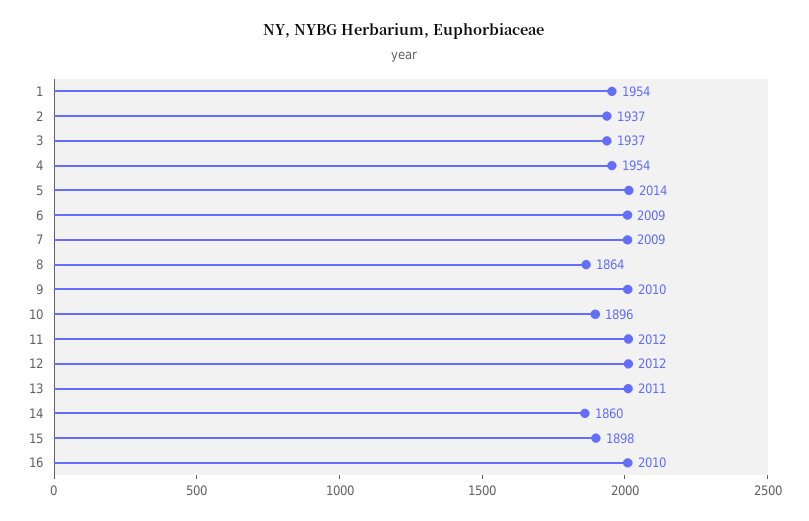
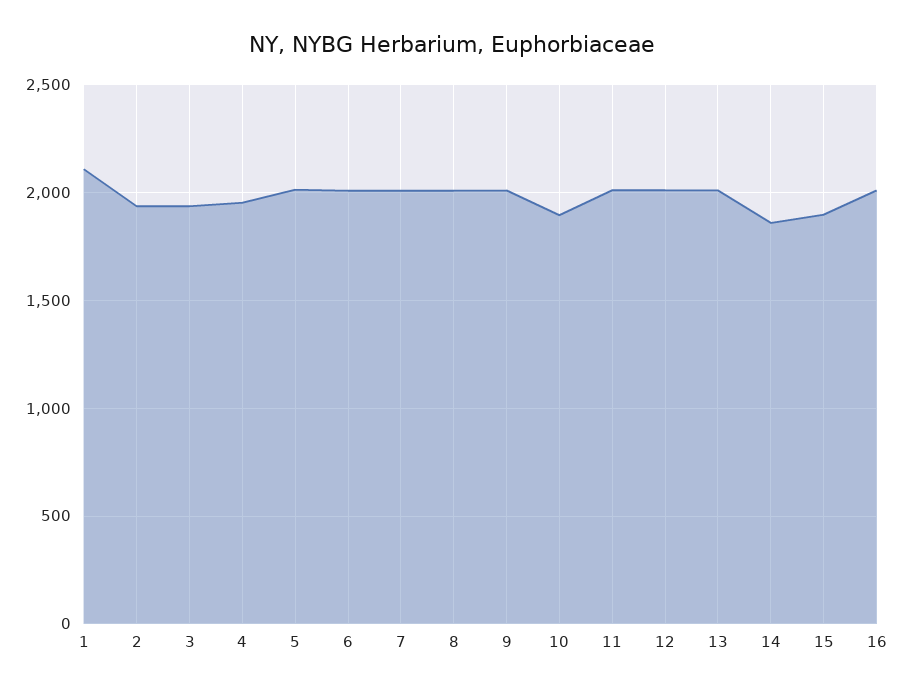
1: 1954 -> 2100
8: 1864 -> 2000

